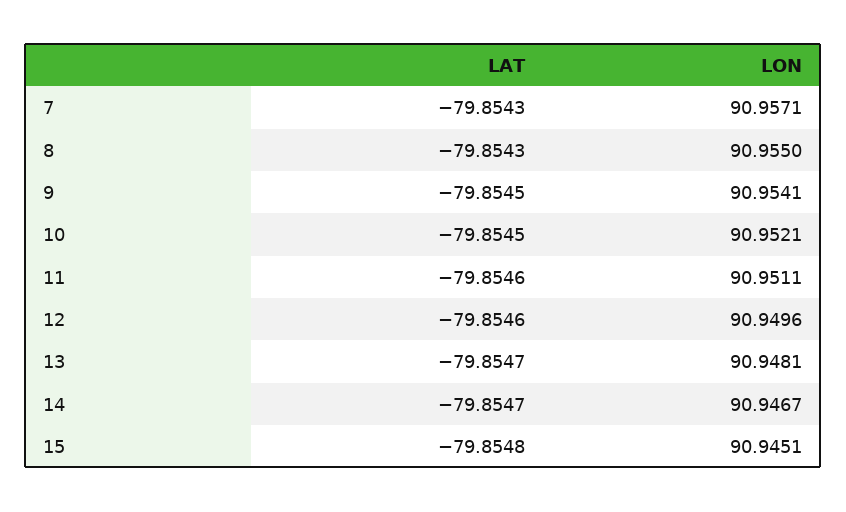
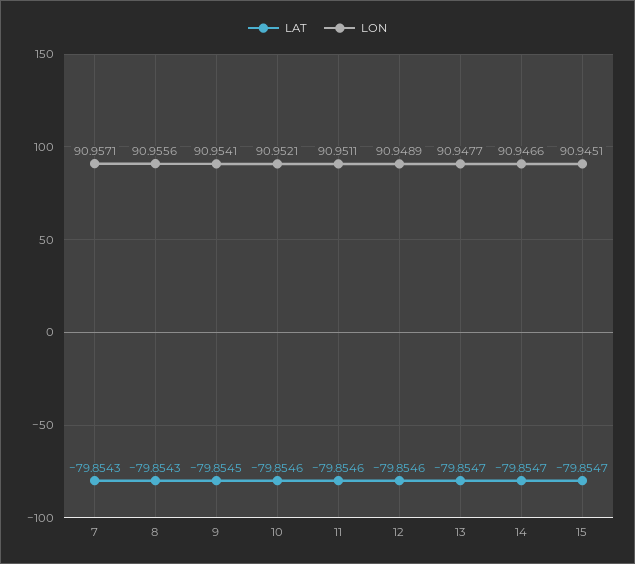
LON, 8: 90.955 -> 90.9556
LAT, 10: -79.8545 -> -79.8546
LON, 12: 90.9496 -> 90.9489
LON, 13: 90.9481 -> 90.9477
LON, 14: 90.9467 -> 90.9466
LAT, 15: -79.8548 -> -79.8547

